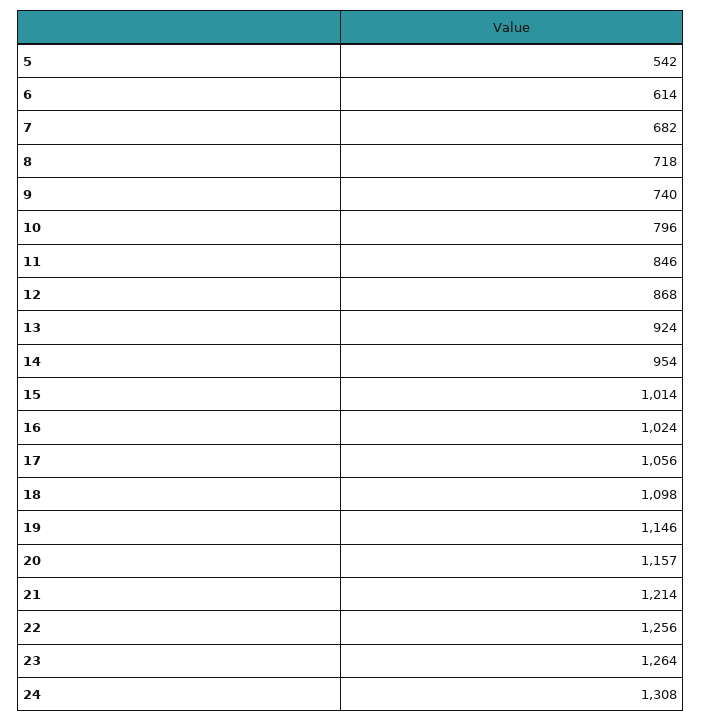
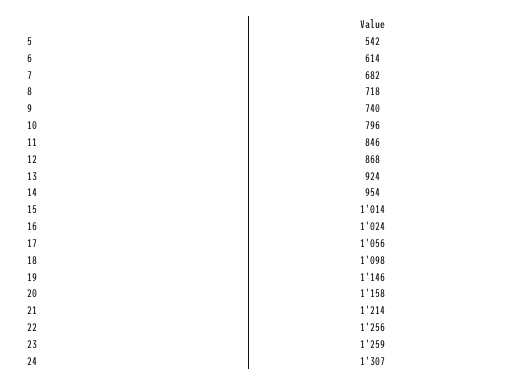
20: 1157 -> 1158
23: 1264 -> 1259
24: 1308 -> 1307

